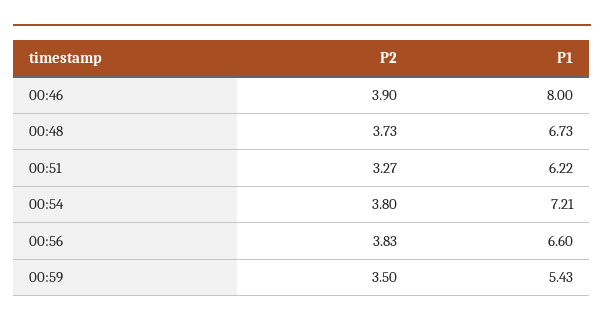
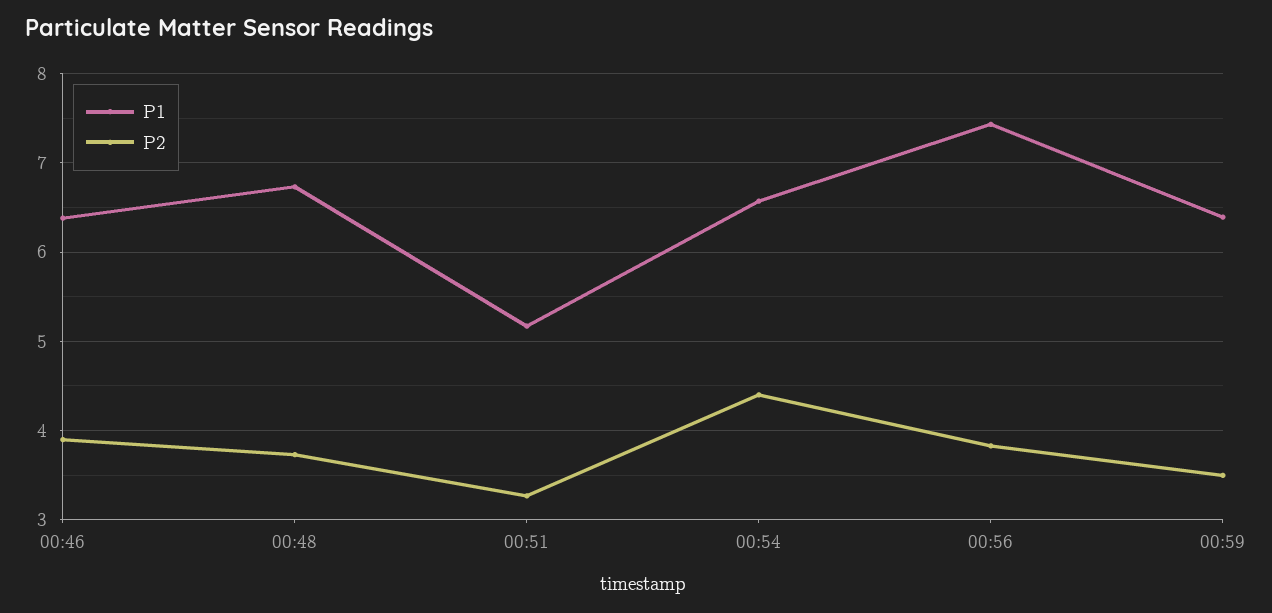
P1, 00:46: 8 -> 6.4
P1, 00:51: 6.22 -> 5.2
P2, 00:54: 3.8 -> 4.4
P1, 00:54: 7.21 -> 6.6
P1, 00:56: 6.6 -> 7.4
P1, 00:59: 5.43 -> 6.4

